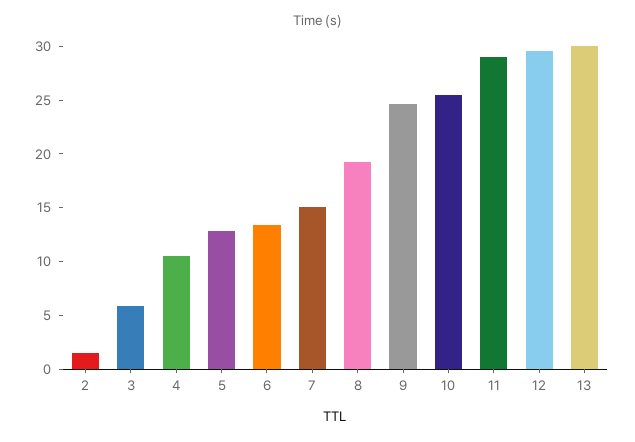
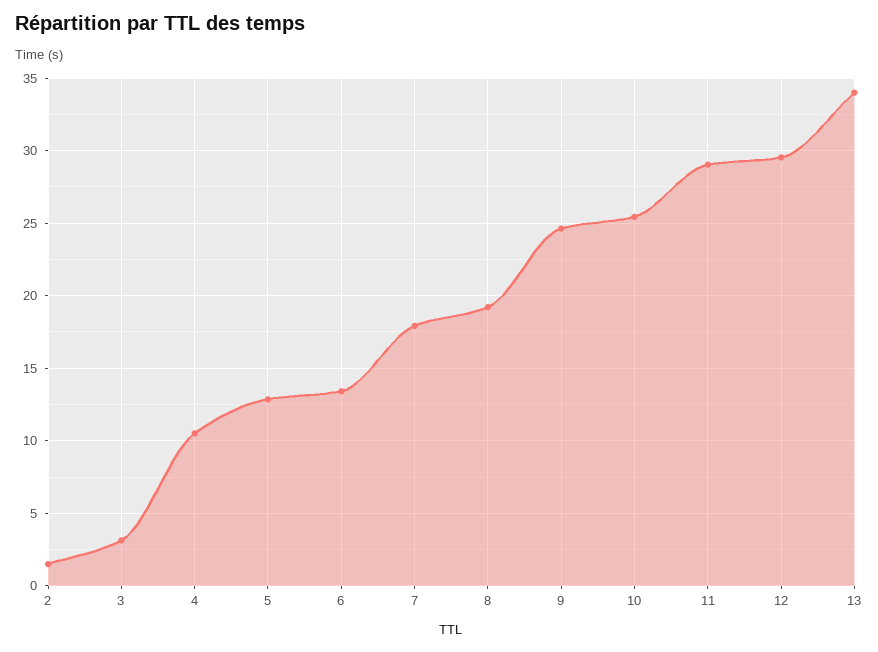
3: 6 -> 3
7: 15 -> 18
13: 30 -> 34

